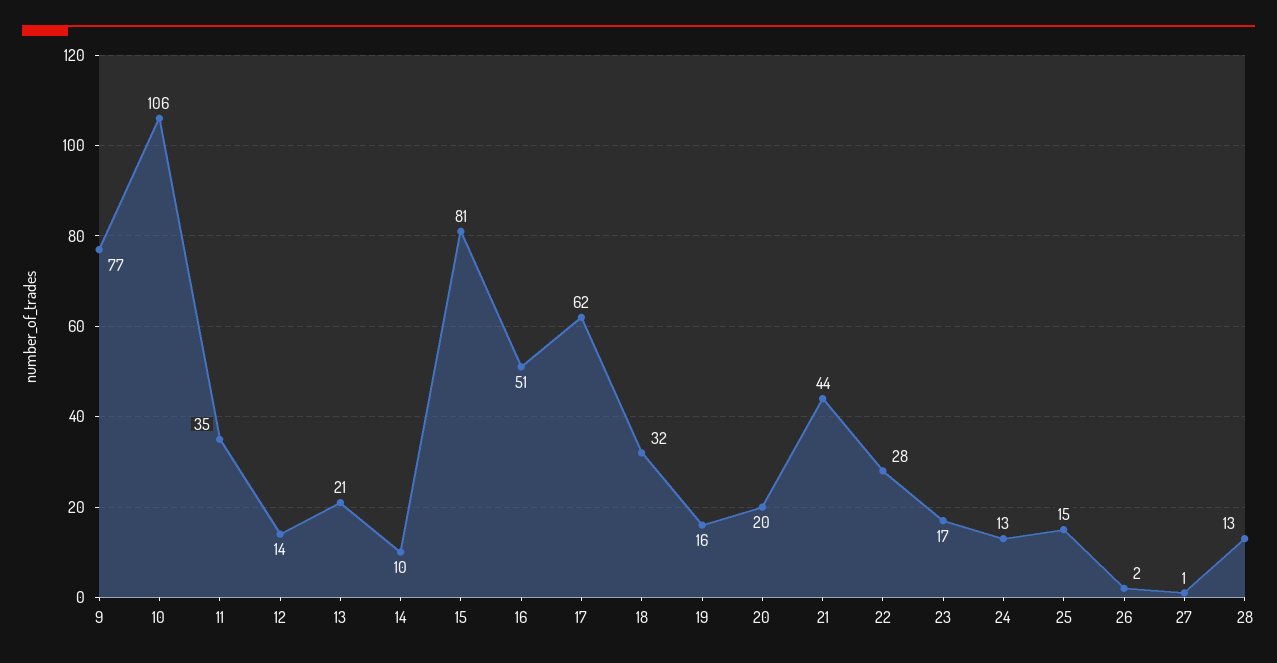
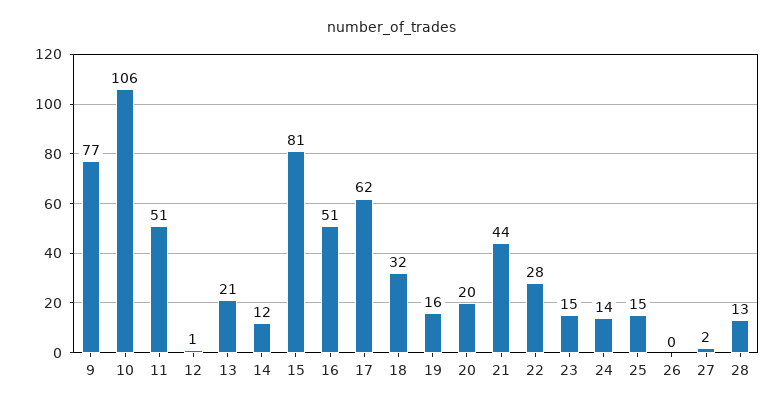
11: 35 -> 51
12: 14 -> 1
14: 10 -> 12
23: 17 -> 15
24: 13 -> 14
26: 2 -> 0
27: 1 -> 2

